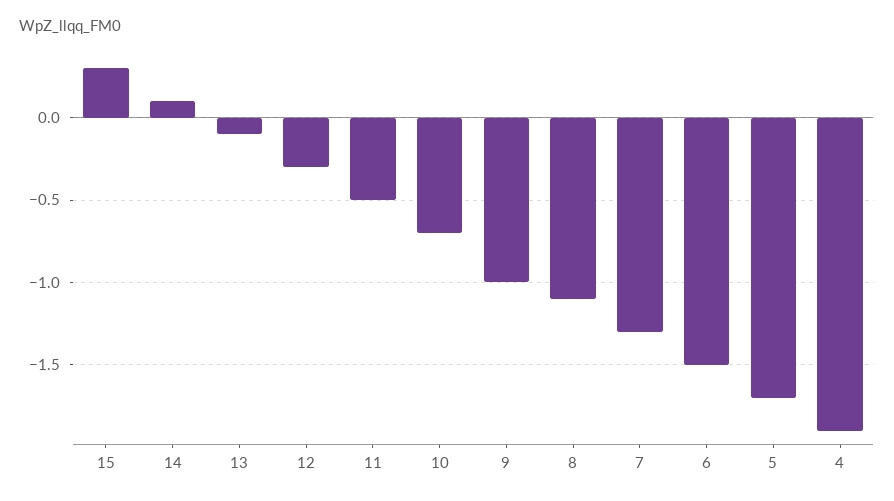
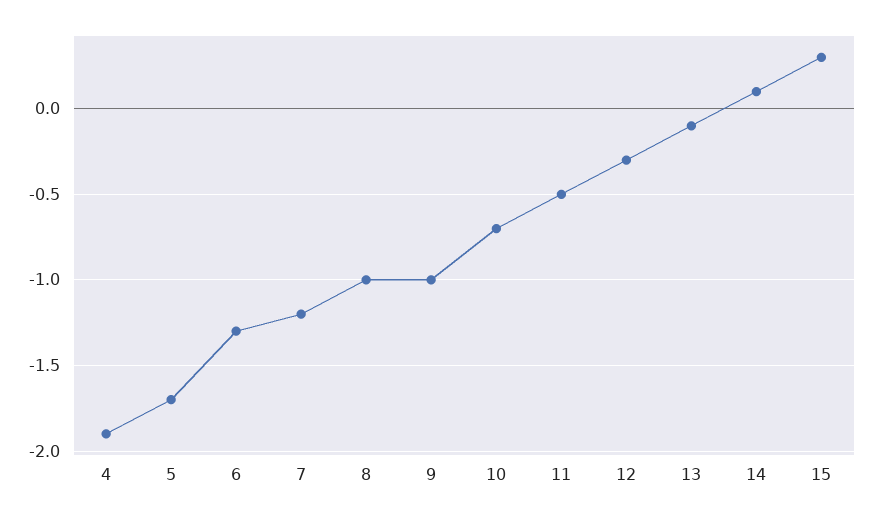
8: -1.1 -> -1
7: -1.3 -> -1.2
6: -1.5 -> -1.3

